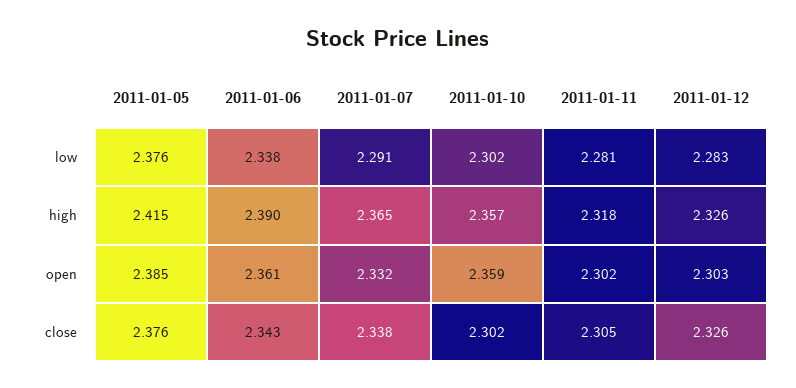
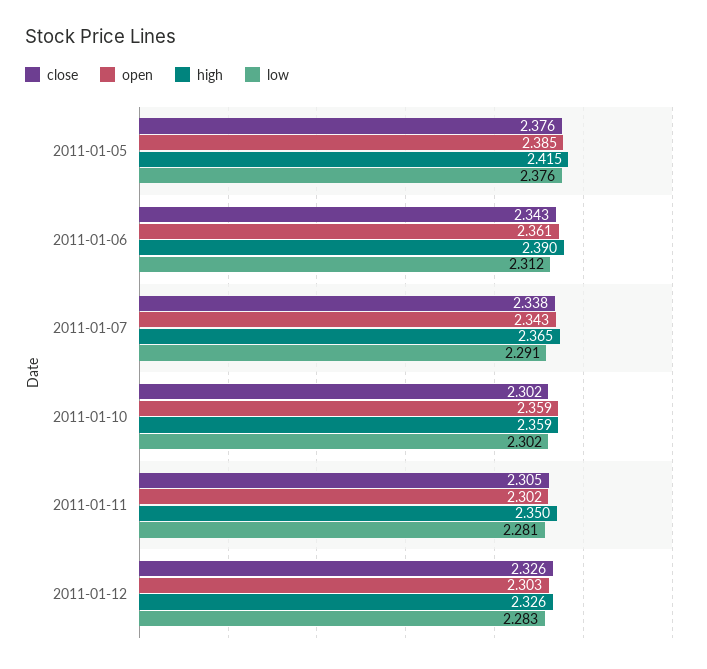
low, 2011-01-06: 2.338 -> 2.312
high, 2011-01-10: 2.357 -> 2.359
high, 2011-01-11: 2.318 -> 2.35
open, 2011-01-07: 2.332 -> 2.343

